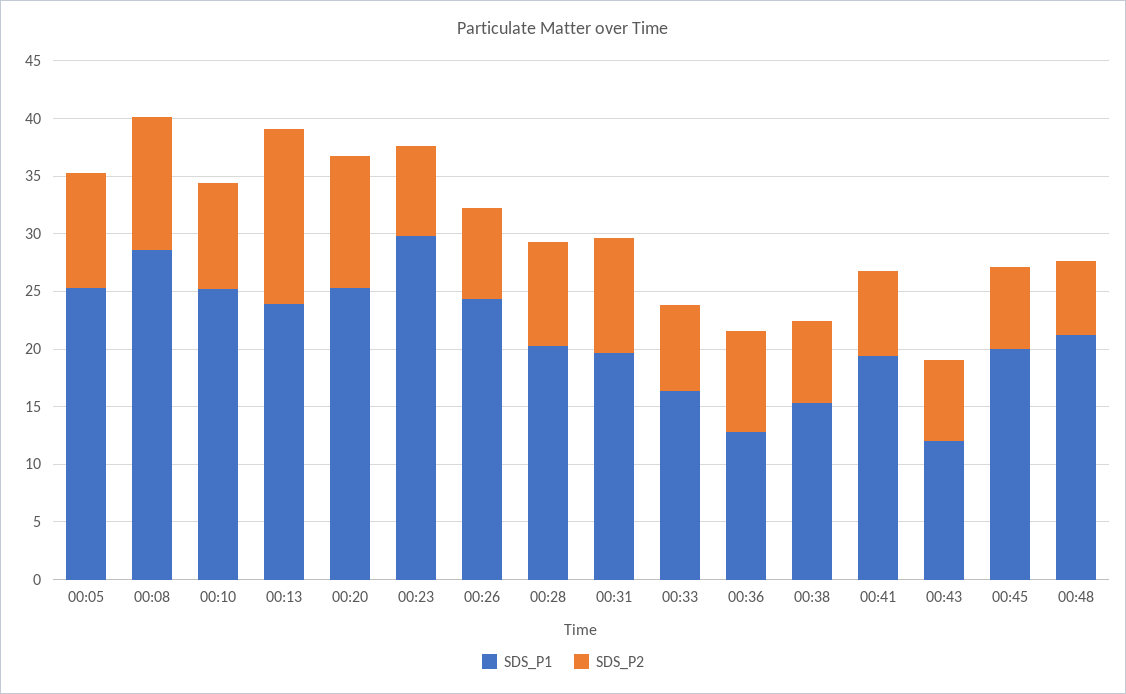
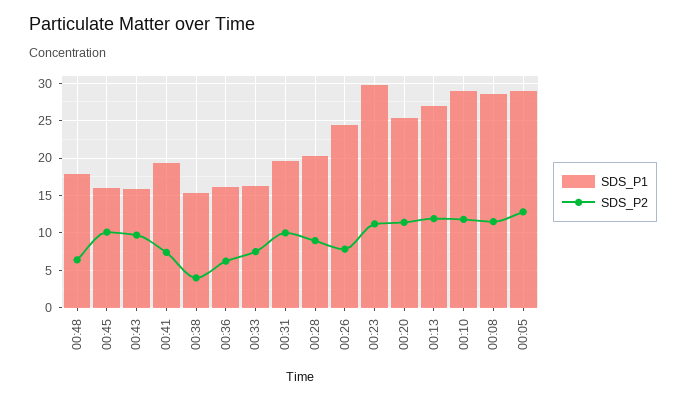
SDS_P1, 00:05: 25 -> 29
SDS_P2, 00:05: 10 -> 13
SDS_P1, 00:10: 25 -> 29
SDS_P2, 00:10: 9 -> 12
SDS_P1, 00:13: 24 -> 27
SDS_P2, 00:13: 15 -> 12
SDS_P2, 00:23: 8 -> 11
SDS_P1, 00:36: 13 -> 16
SDS_P2, 00:36: 9 -> 6
SDS_P2, 00:38: 7 -> 4
SDS_P1, 00:43: 12 -> 16
SDS_P2, 00:43: 7 -> 10
SDS_P1, 00:45: 20 -> 16
SDS_P2, 00:45: 7 -> 10
SDS_P1, 00:48: 21 -> 18

